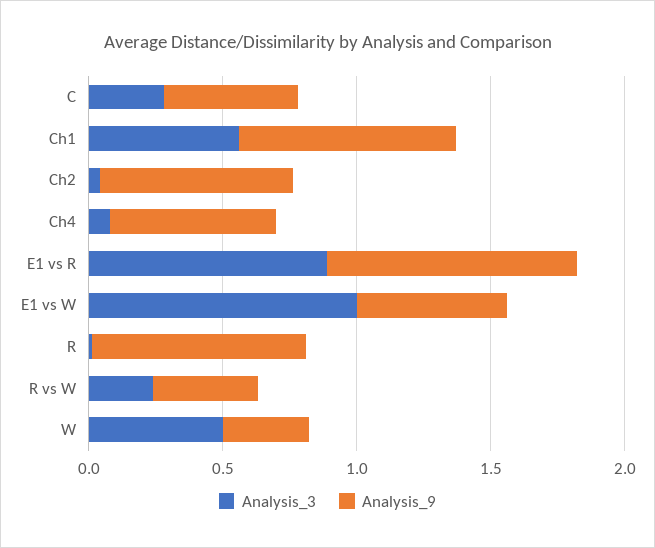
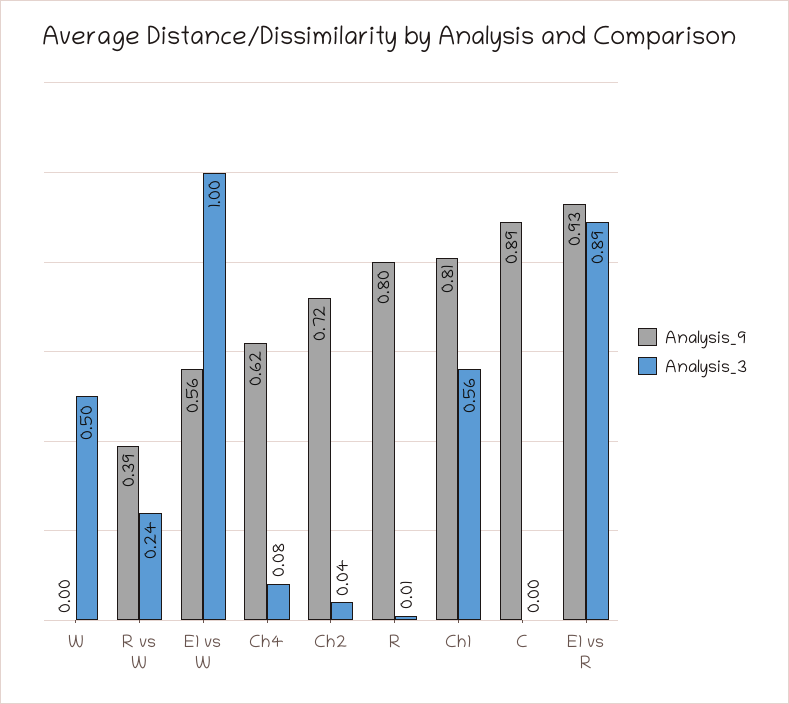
Analysis_3, C: 0.3 -> 0
Analysis_9, C: 0.5 -> 0.89
Analysis_9, W: 0.3 -> 0

